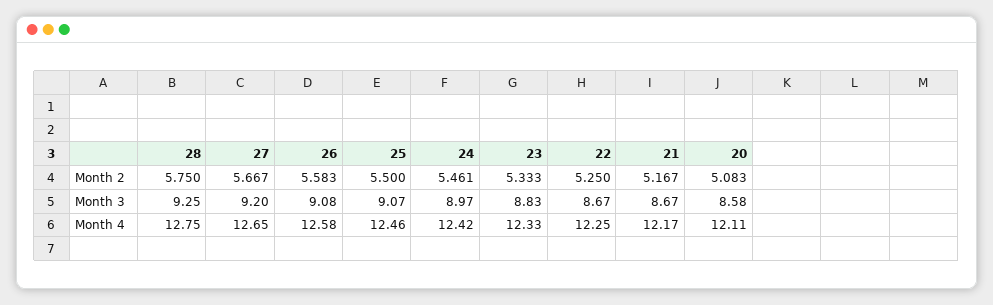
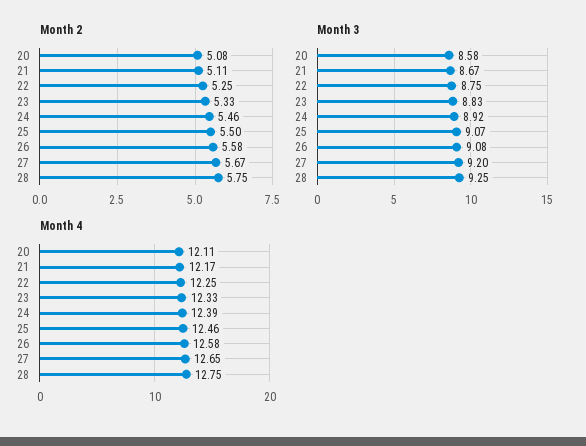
Month 2, 21: 5.167 -> 5.11
Month 3, 24: 8.97 -> 8.92
Month 3, 22: 8.67 -> 8.75
Month 4, 24: 12.42 -> 12.39

